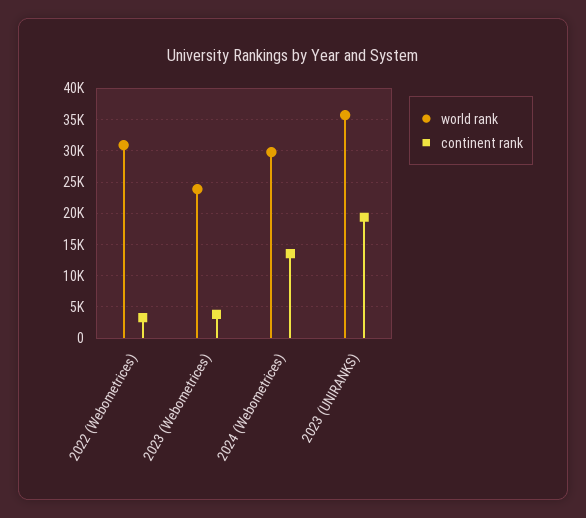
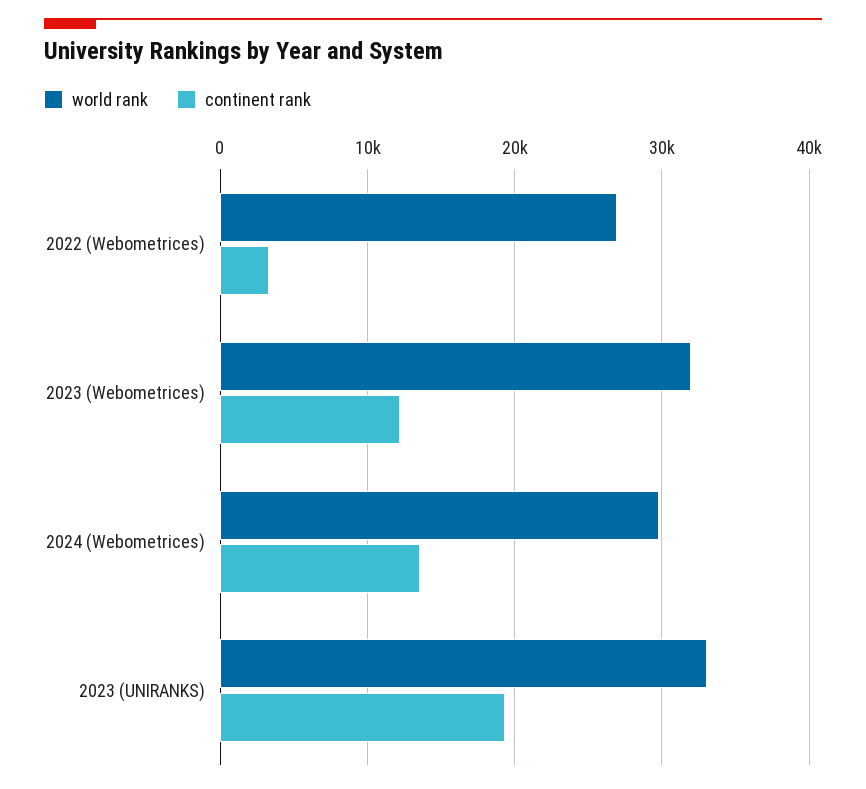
world rank, 2022 (Webometrices): 31000 -> 27000
world rank, 2023 (Webometrices): 24000 -> 32000
continent rank, 2023 (Webometrices): 4000 -> 12000
world rank, 2023 (UNIRANKS): 36000 -> 33000

